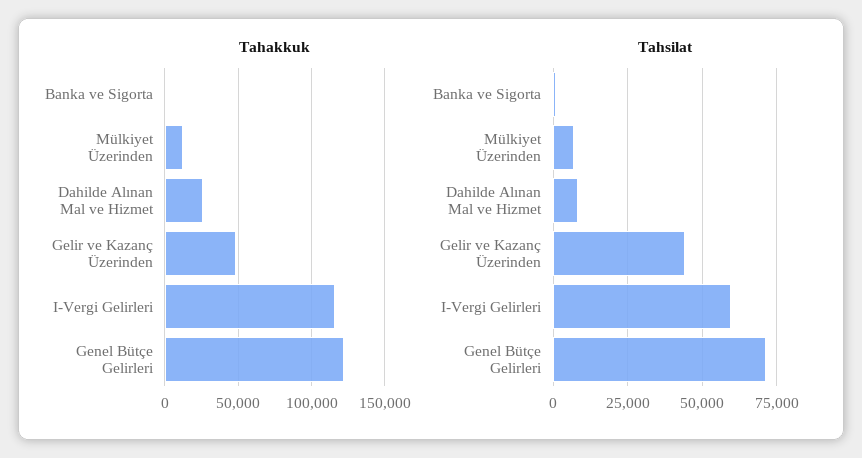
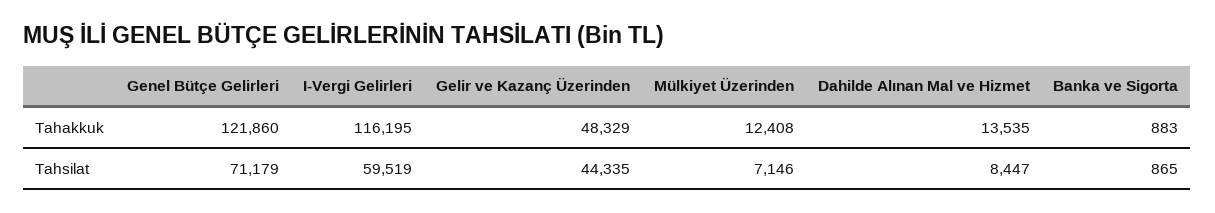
Tahakkuk, Dahilde Alınan Mal ve Hizmet: 25000 -> 13535

